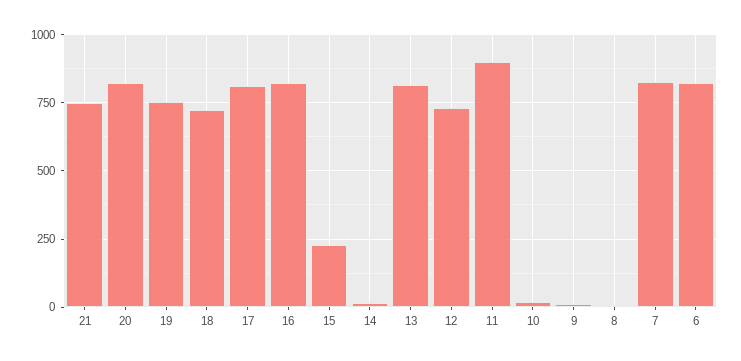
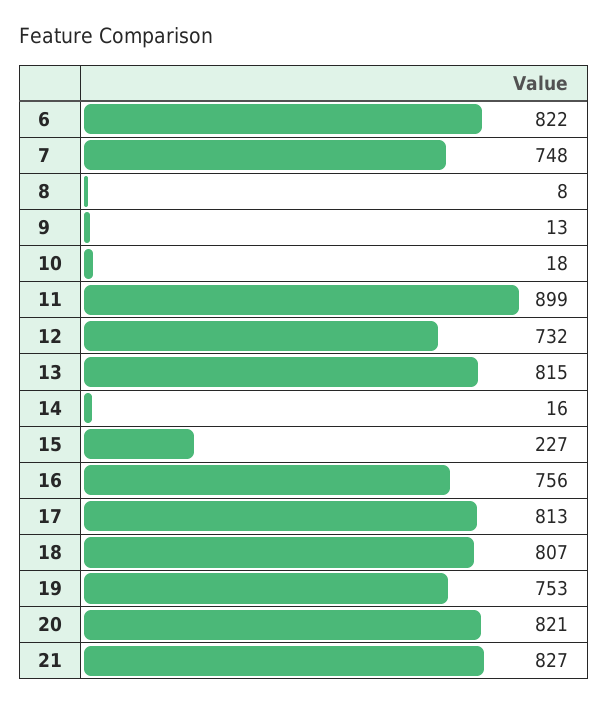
21: 750 -> 827
18: 725 -> 807
16: 825 -> 756
7: 825 -> 748

